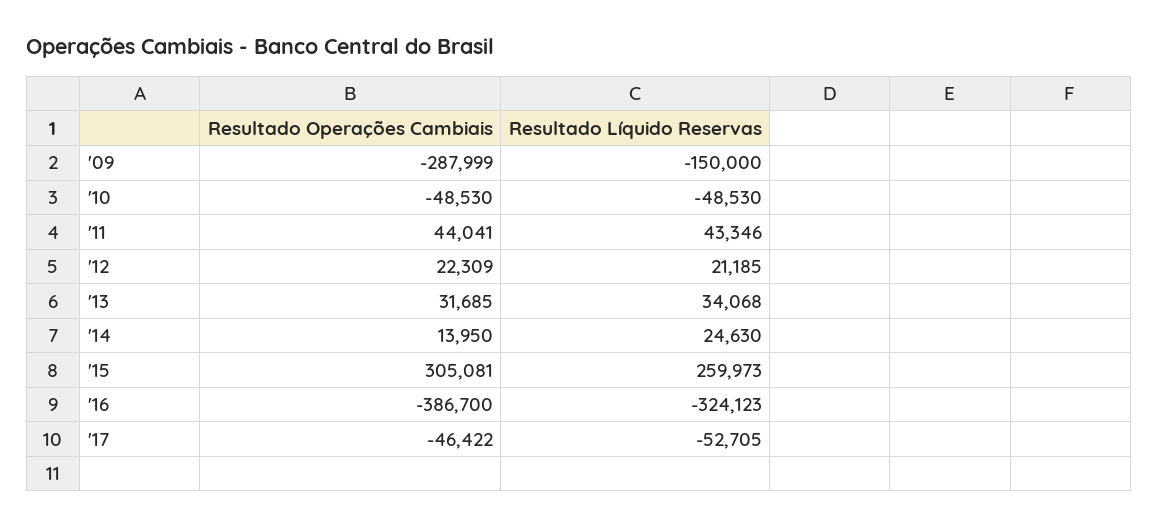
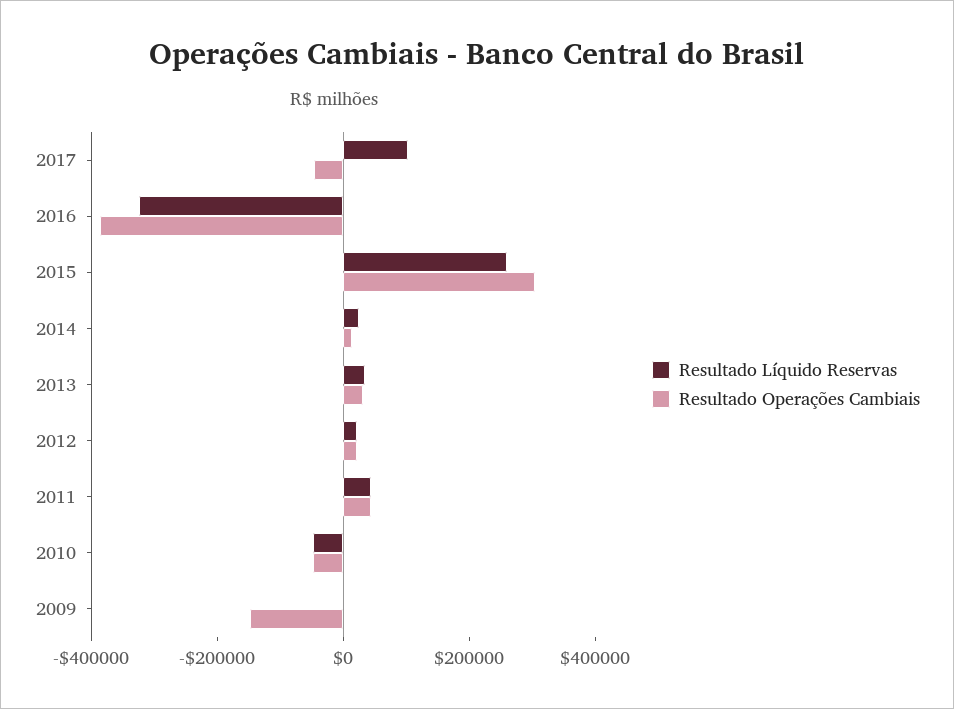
Resultado Operações Cambiais, '09: -287999 -> -150000
Resultado Líquido Reservas, '09: -150000 -> 0
Resultado Líquido Reservas, '17: -52705 -> 100000

